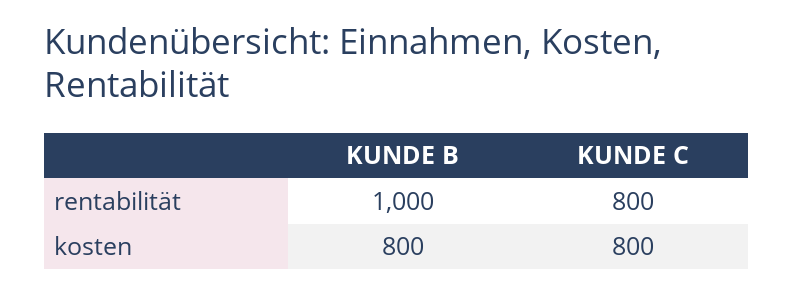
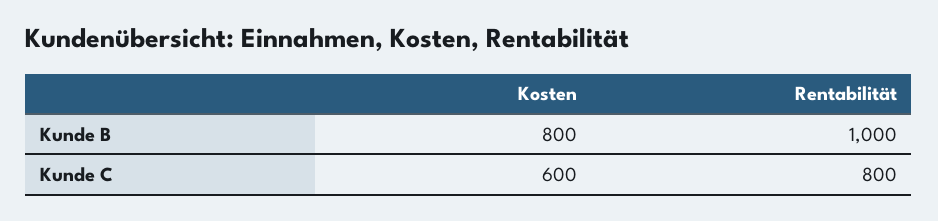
KUNDE C, kosten: 800 -> 600

